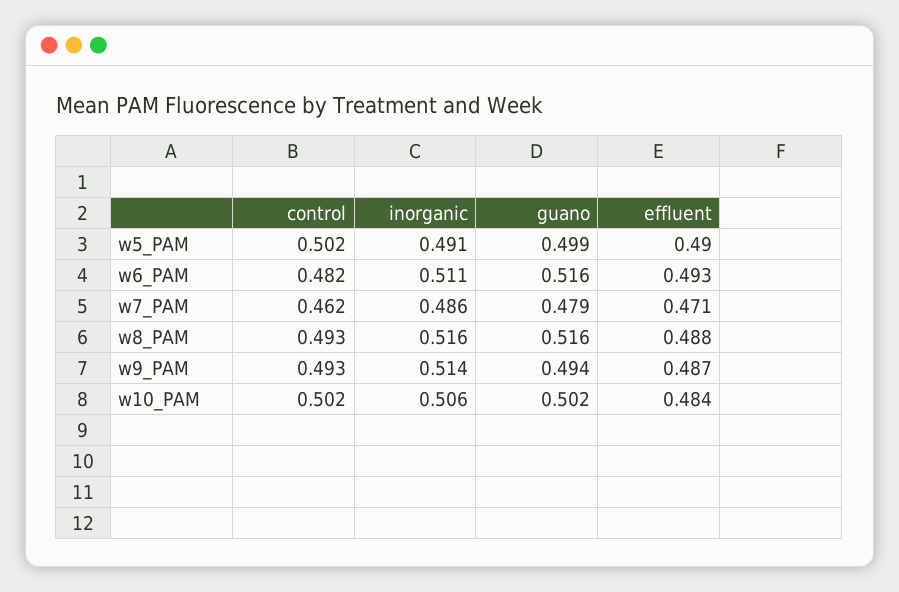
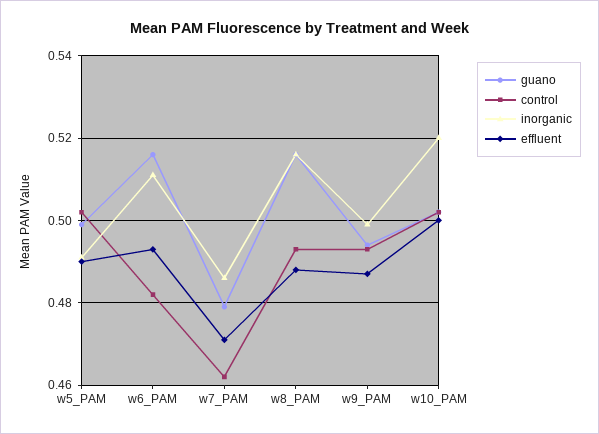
inorganic, w9_PAM: 0.514 -> 0.5
inorganic, w10_PAM: 0.506 -> 0.52
effluent, w10_PAM: 0.484 -> 0.5

